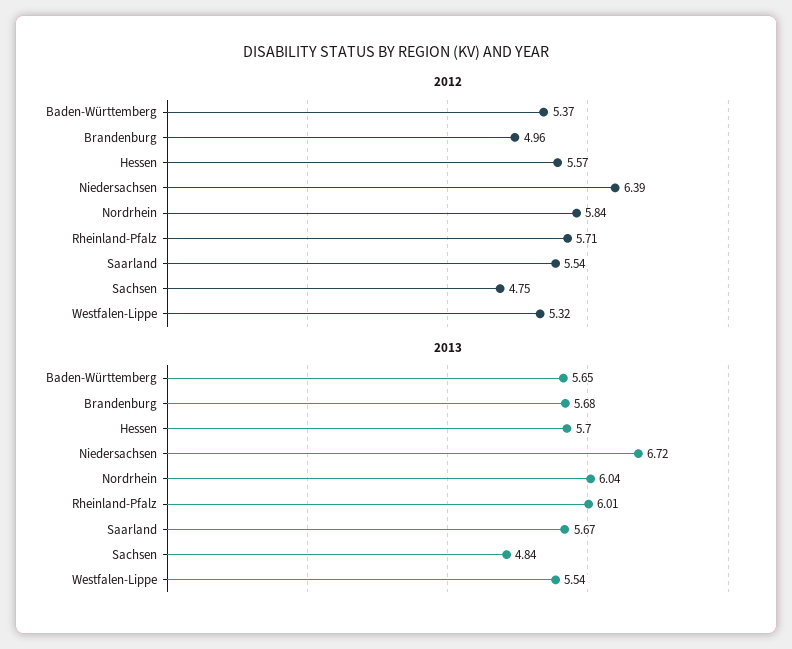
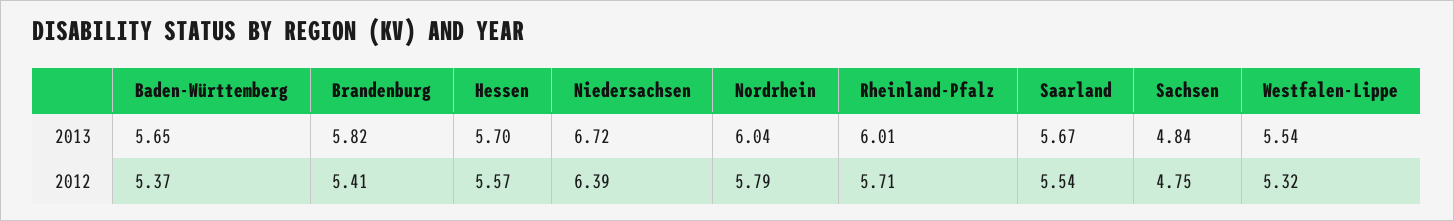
2012, Brandenburg: 4.96 -> 5.41
2012, Nordrhein: 5.84 -> 5.79
2013, Brandenburg: 5.68 -> 5.82

